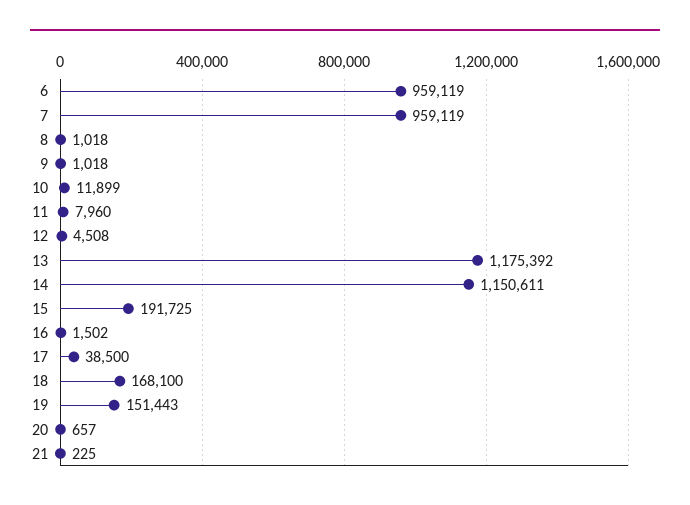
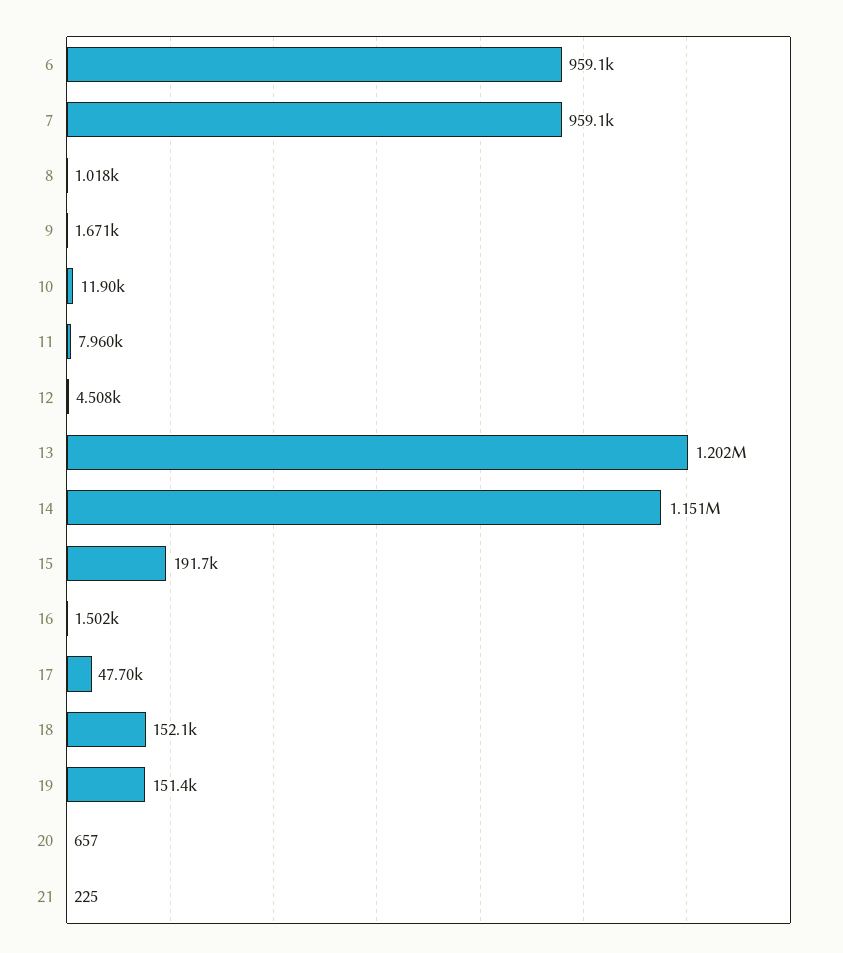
9: 1018 -> 1671
13: 1175392 -> 1202000
17: 38500 -> 47700
18: 168100 -> 152100

